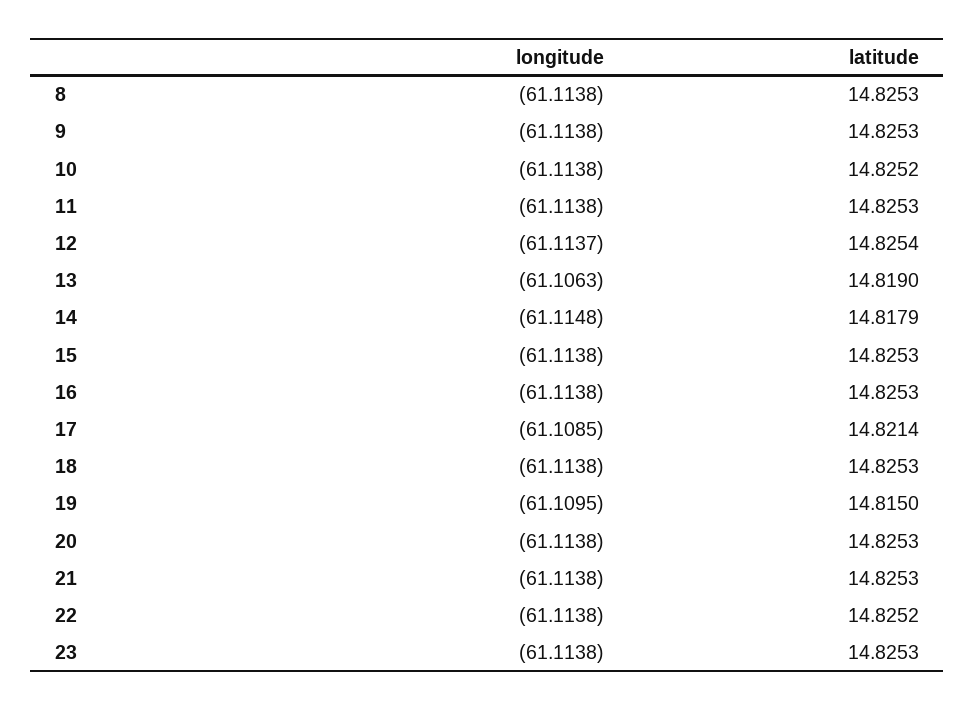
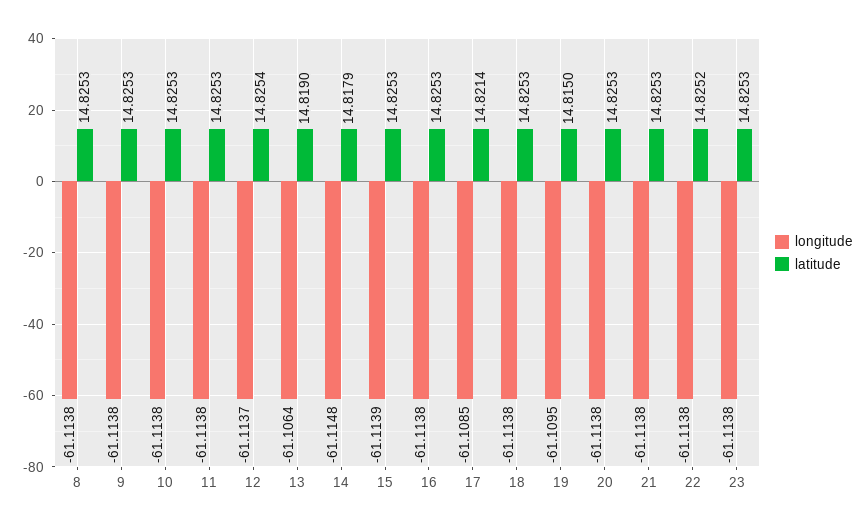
latitude, 10: 14.8252 -> 14.8253
longitude, 13: -61.1063 -> -61.1064
longitude, 15: -61.1138 -> -61.1139

